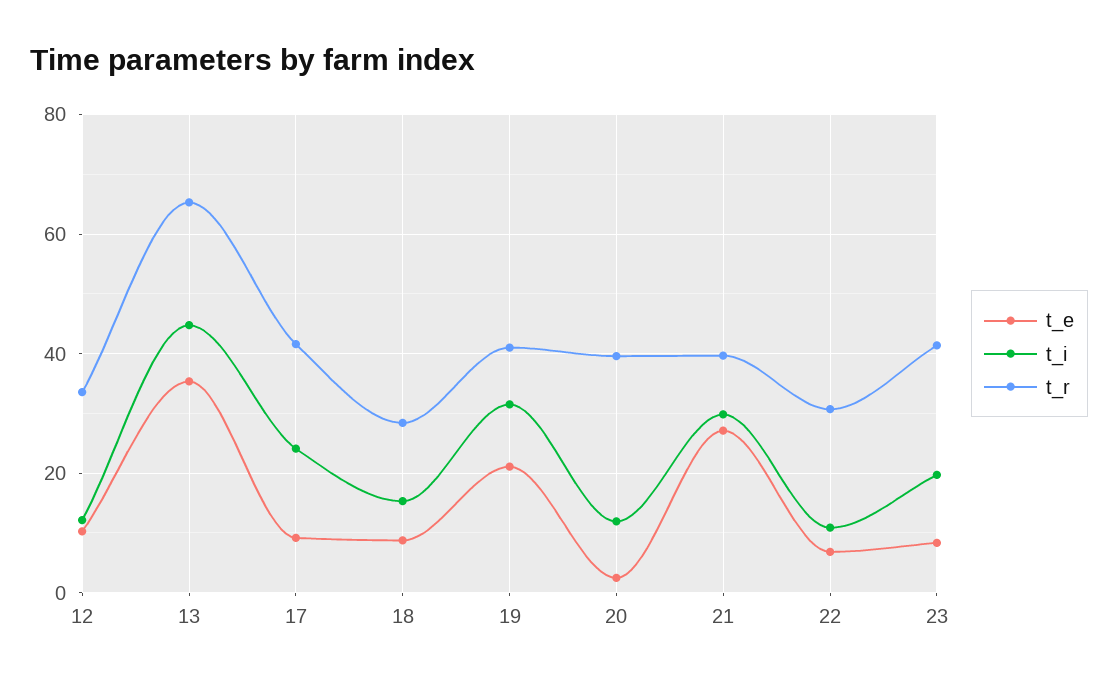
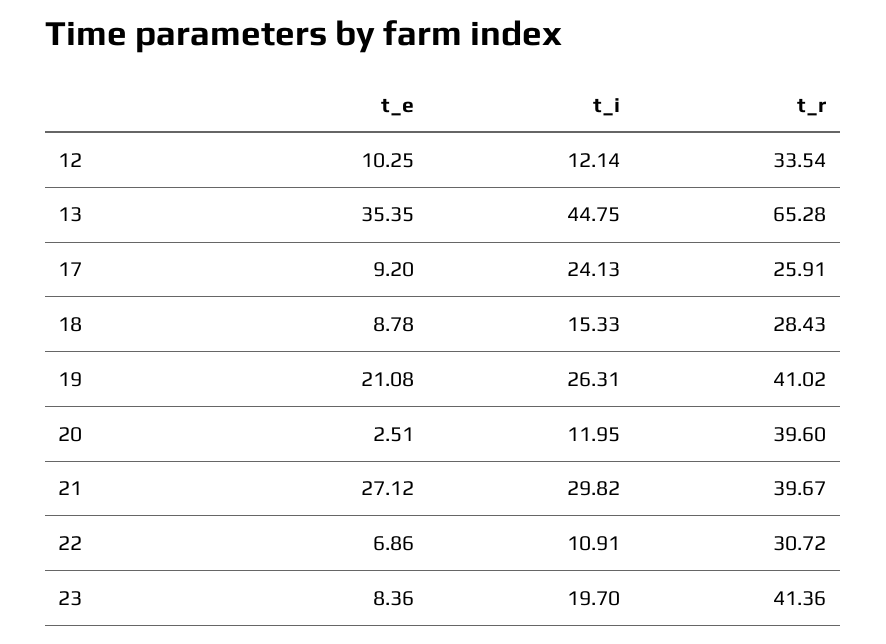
t_r, 17: 42 -> 25.91
t_i, 19: 32 -> 26.31

